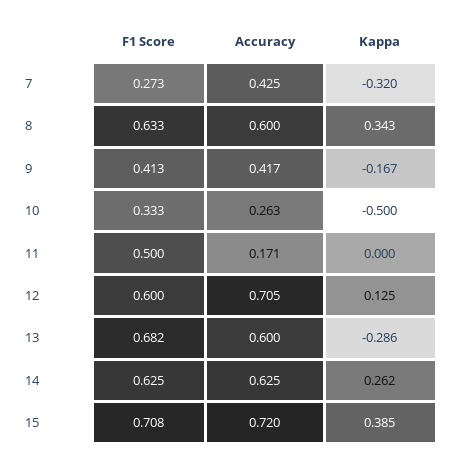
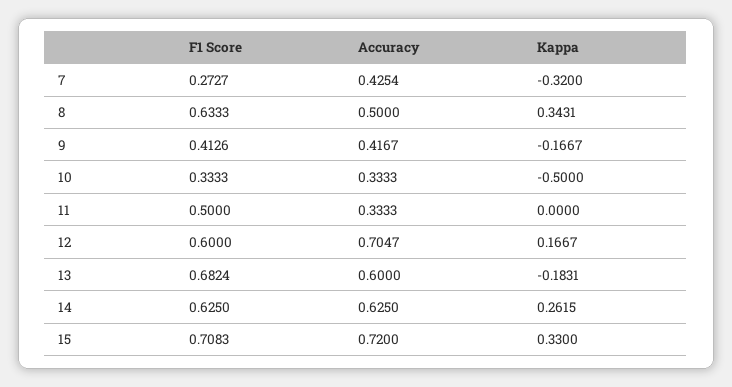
Accuracy, 8: 0.6 -> 0.5
Accuracy, 10: 0.263 -> 0.3333
Accuracy, 11: 0.171 -> 0.3333
Kappa, 12: 0.125 -> 0.1667
Kappa, 13: -0.286 -> -0.1831
Kappa, 15: 0.385 -> 0.33

